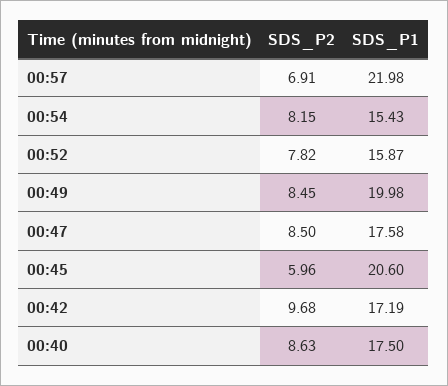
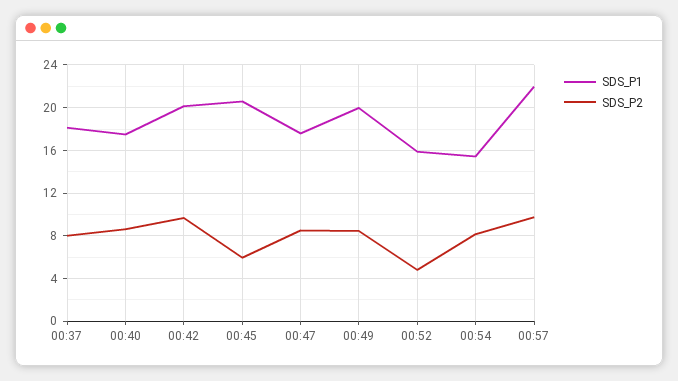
SDS_P2, 00:57: 6.91 -> 10
SDS_P2, 00:52: 7.82 -> 5
SDS_P1, 00:42: 17.19 -> 20
SDS_P1, 00:37: none -> 18
SDS_P2, 00:37: none -> 8

